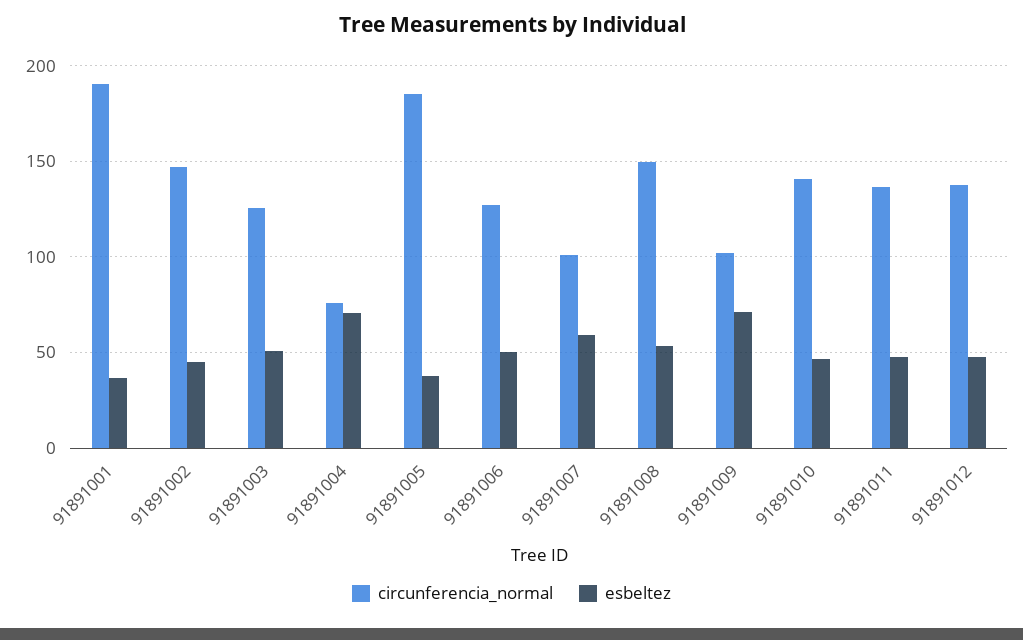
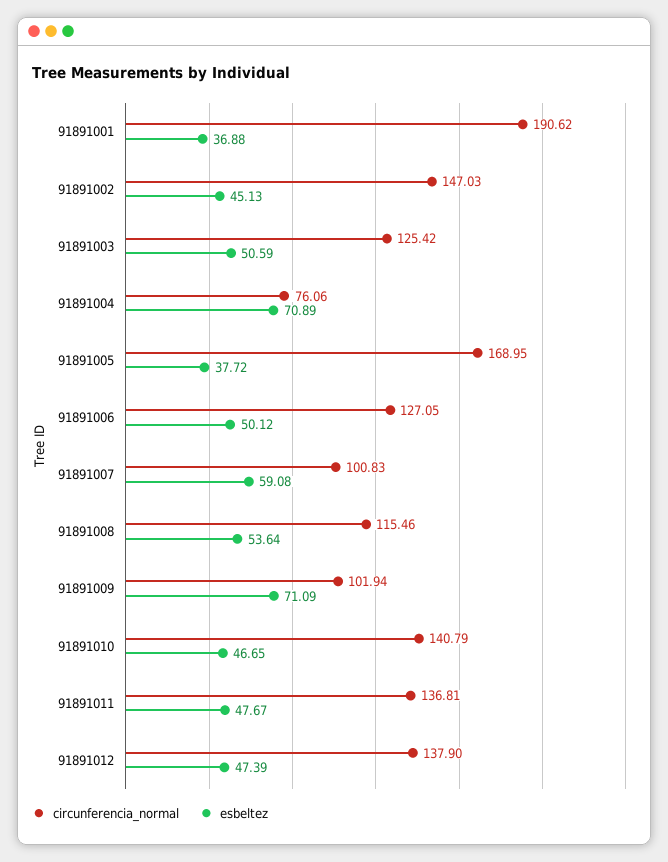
circunferencia_normal, 91891005: 185 -> 168.95
circunferencia_normal, 91891008: 150 -> 115.46

